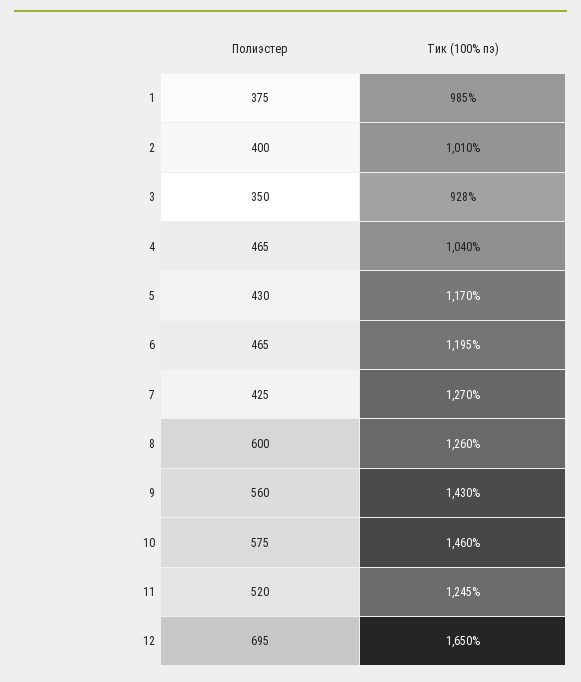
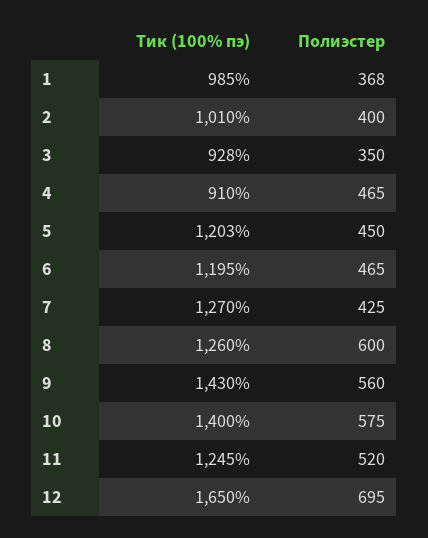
Полиэстер, 1: 375 -> 368
Тик (100% пэ), 4: 1040 -> 910
Полиэстер, 5: 430 -> 450
Тик (100% пэ), 5: 1170 -> 1203
Тик (100% пэ), 10: 1460 -> 1400

